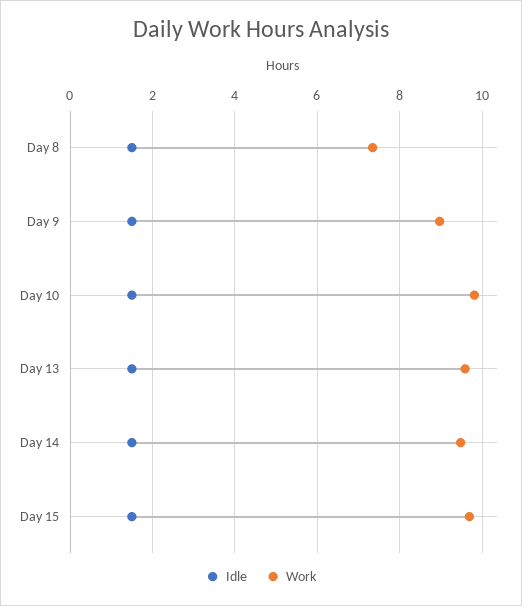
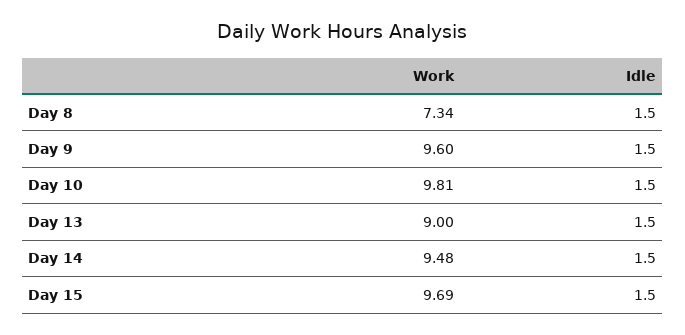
Work, Day 9: 9 -> 9.6
Work, Day 13: 9.6 -> 9

